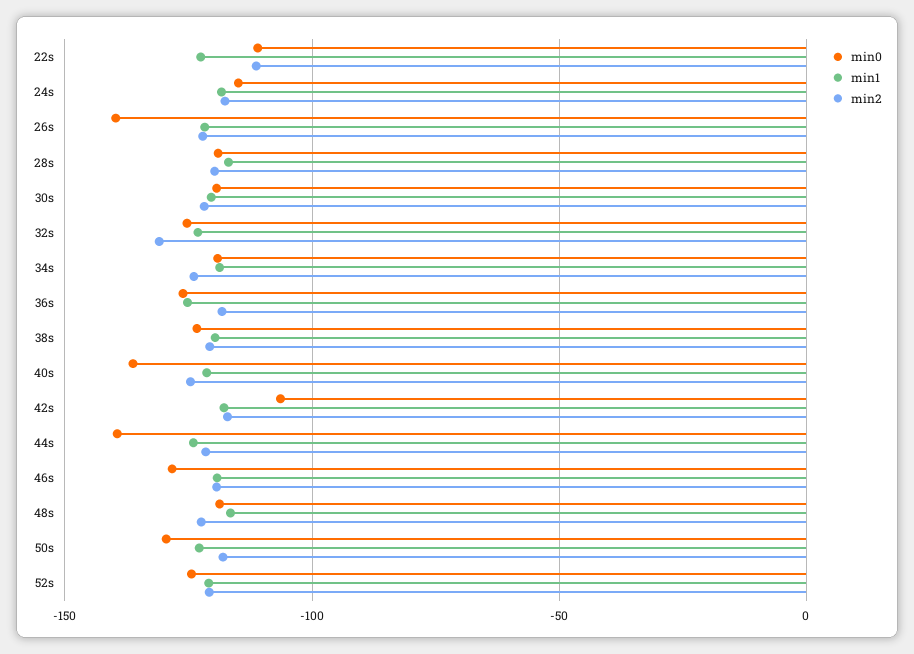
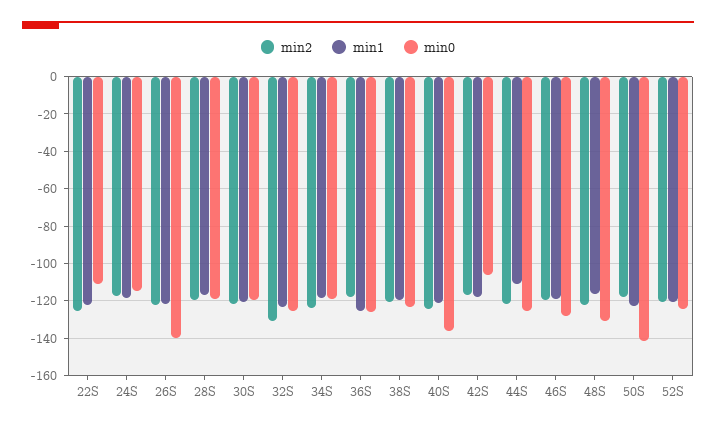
min2, 22s: -110 -> -125
min0, 44s: -140 -> -125
min1, 44s: -125 -> -110
min0, 48s: -120 -> -130
min0, 50s: -130 -> -140

